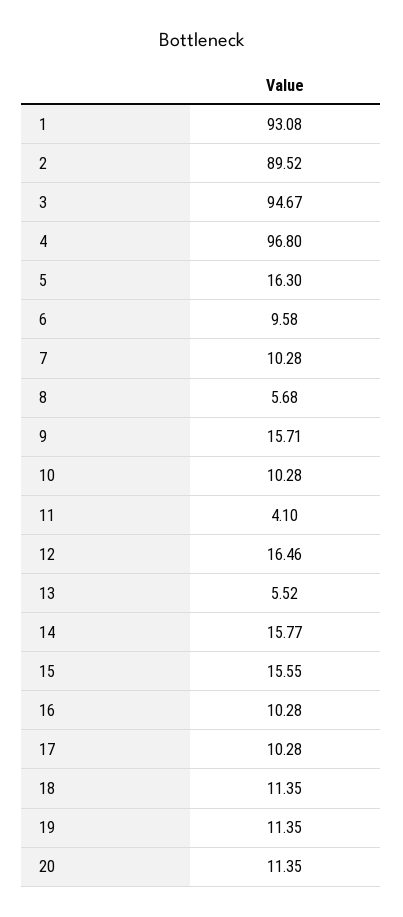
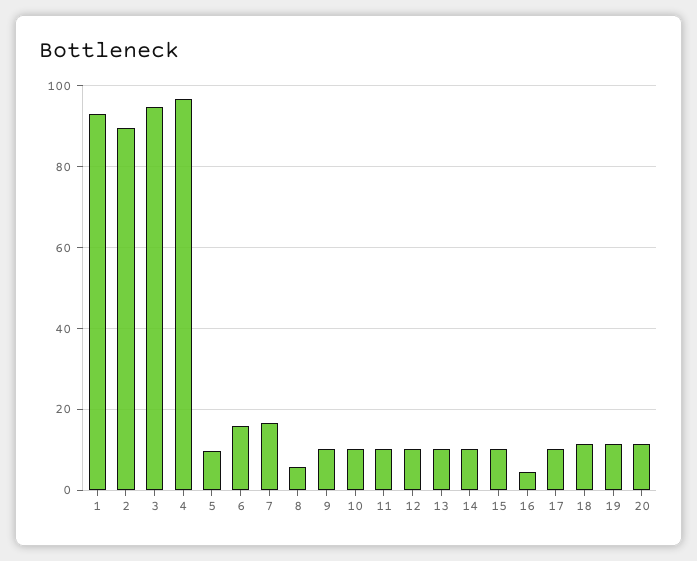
5: 16.3 -> 10
6: 9.58 -> 16
7: 10.28 -> 16
9: 15.71 -> 10
11: 4.1 -> 10
12: 16.46 -> 10
13: 5.52 -> 10
14: 15.77 -> 10
15: 15.55 -> 10
16: 10.28 -> 4

